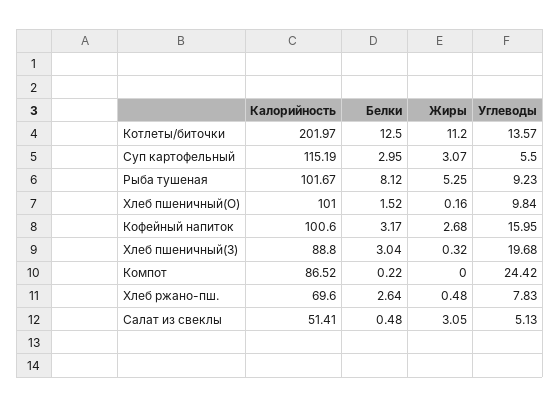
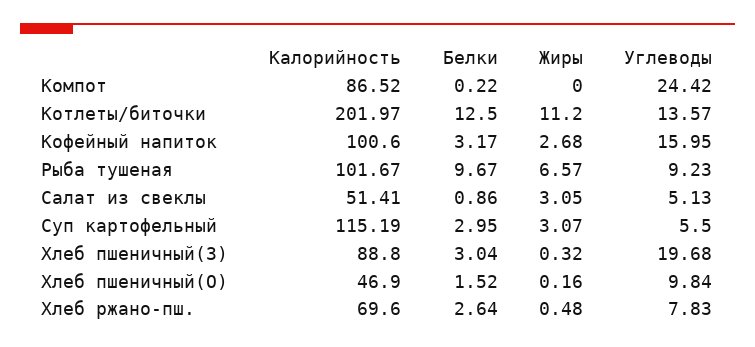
Белки, Рыба тушеная: 8.12 -> 9.67
Жиры, Рыба тушеная: 5.25 -> 6.57
Калорийность, Хлеб пшеничный(О): 101 -> 46.9
Белки, Салат из свеклы: 0.48 -> 0.86

